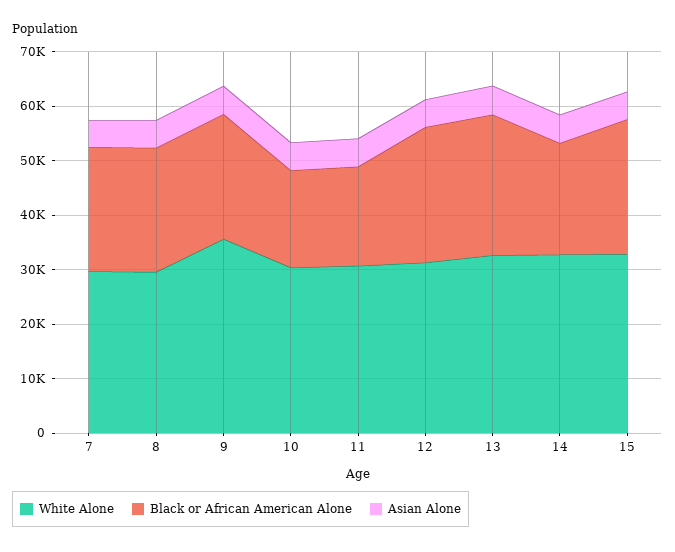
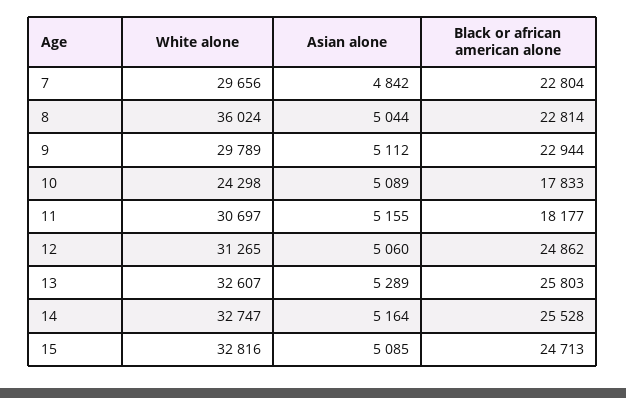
White Alone, 8: 30000 -> 36024
White Alone, 9: 36000 -> 29789
White Alone, 10: 30000 -> 24298
Black or African American Alone, 14: 20000 -> 25528

